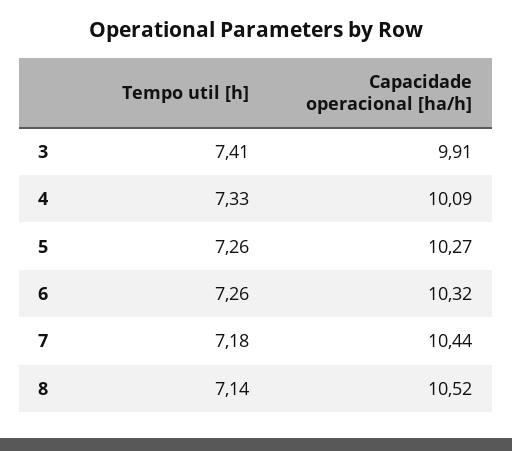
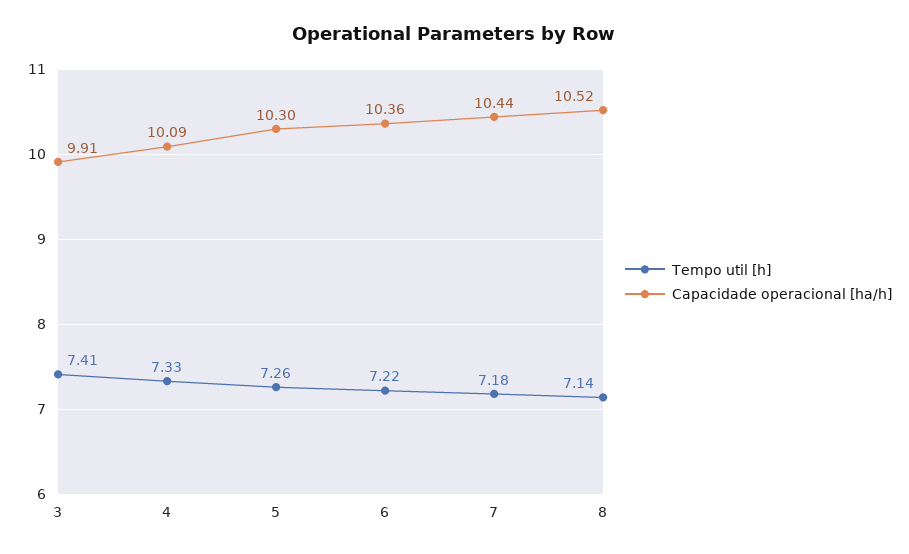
Capacidade operacional [ha/h], 5: 10.27 -> 10.3
Tempo util [h], 6: 7.26 -> 7.22
Capacidade operacional [ha/h], 6: 10.32 -> 10.36

